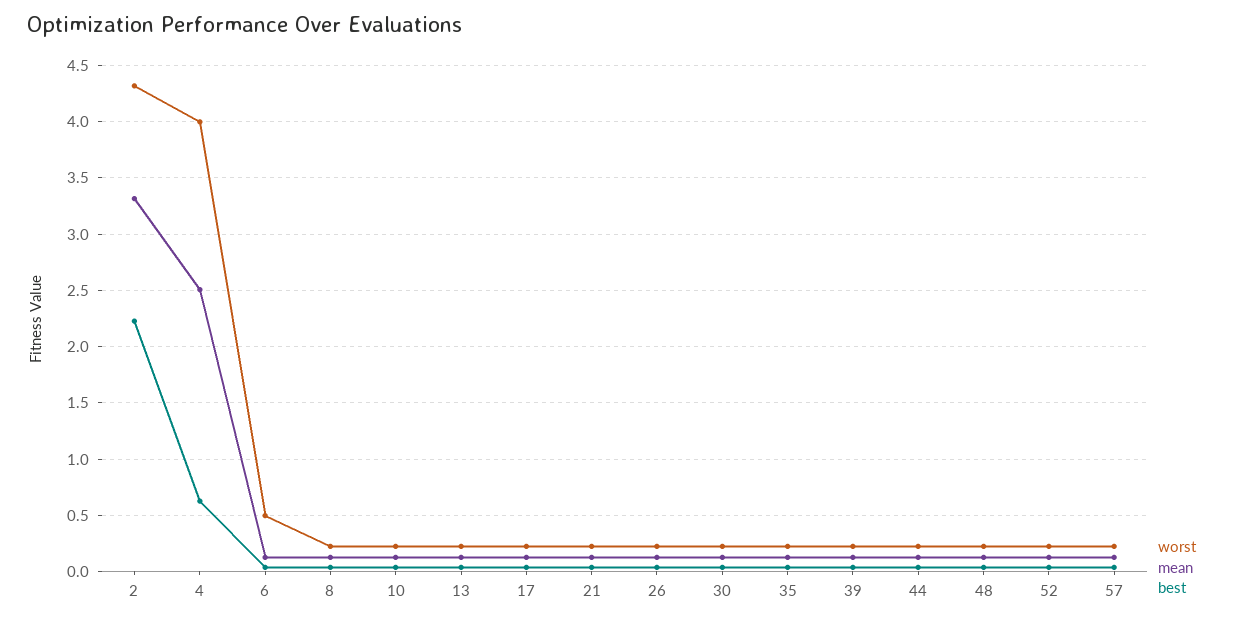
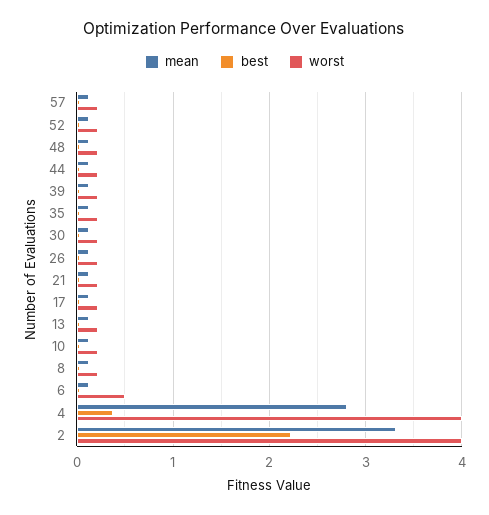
worst, 2: 4.3 -> 4
mean, 4: 2.5 -> 2.8
best, 4: 0.6 -> 0.4

